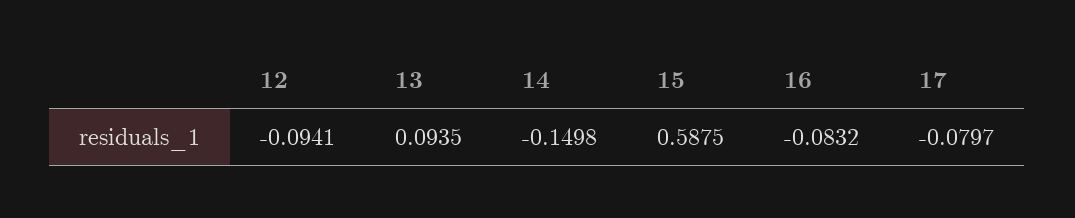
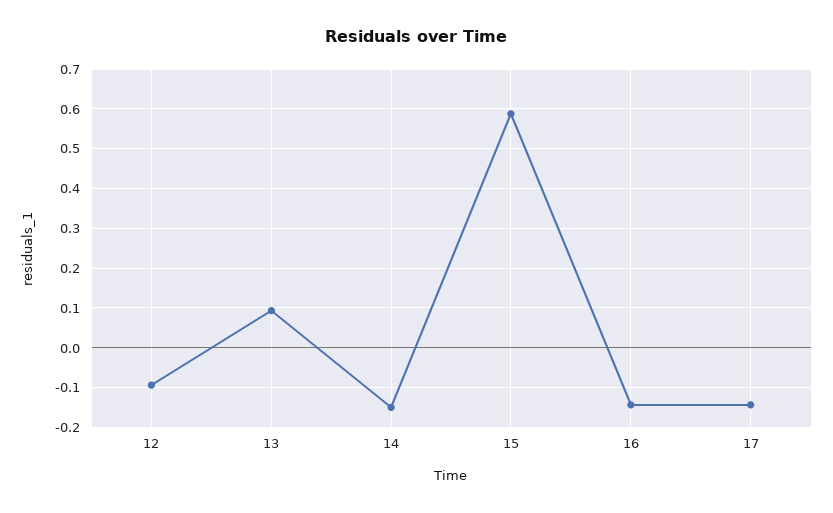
16: -0.0832 -> -0.14
17: -0.0797 -> -0.14

